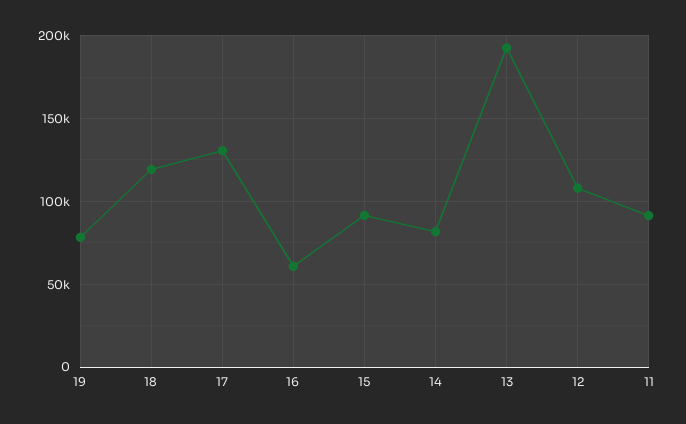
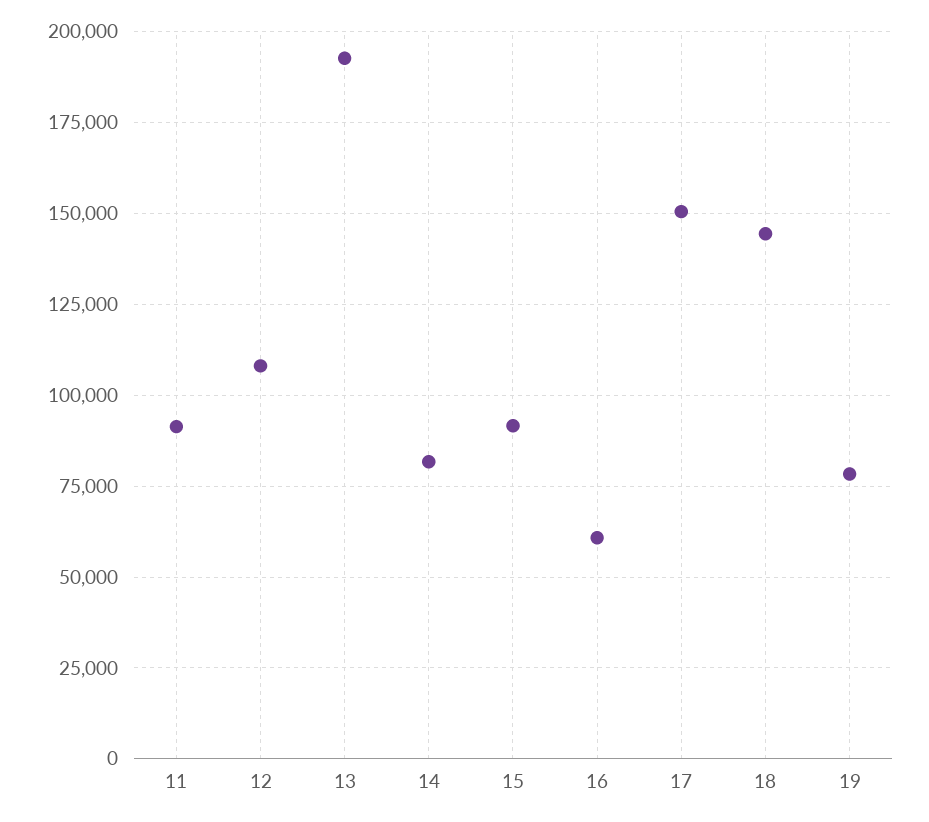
18: 120000 -> 145000
17: 130000 -> 150000

